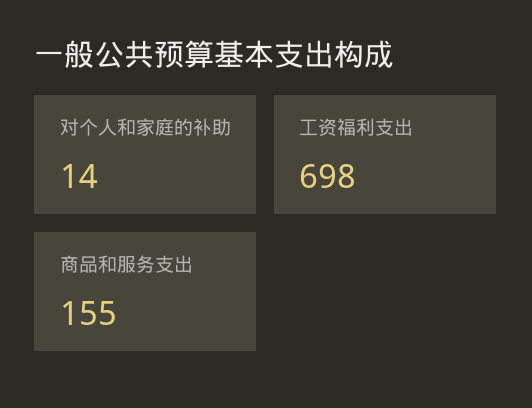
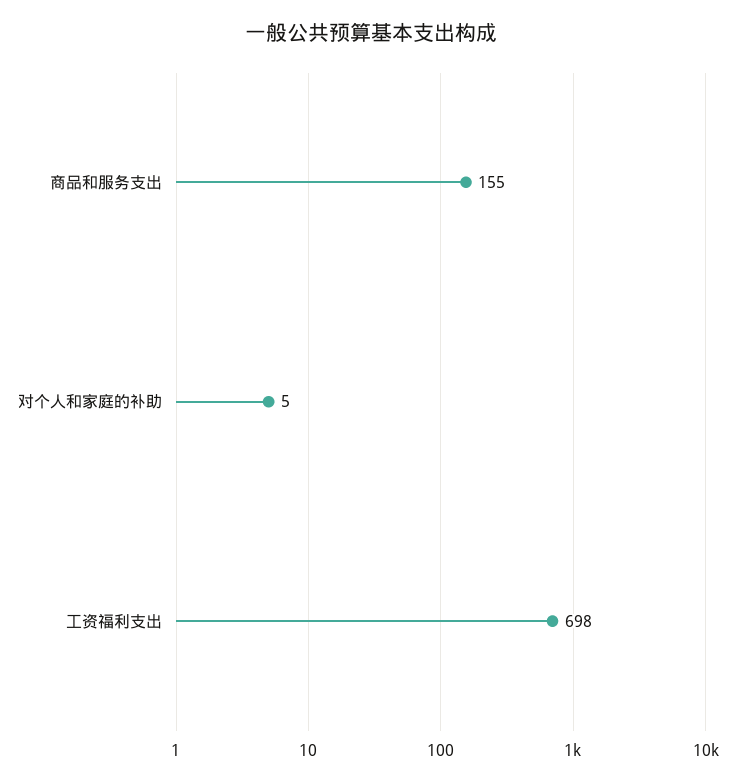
对个人和家庭的补助: 14 -> 5

